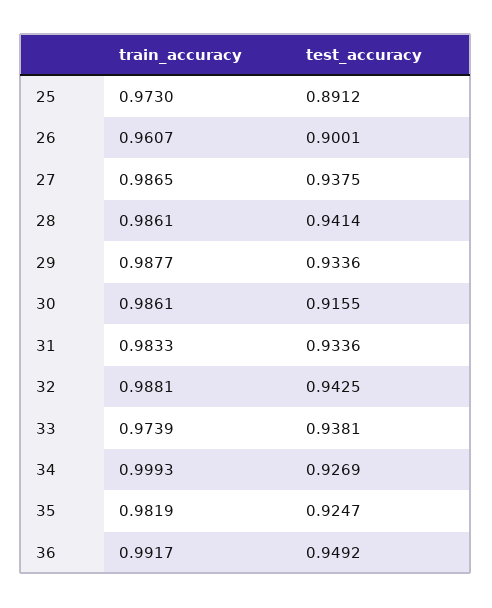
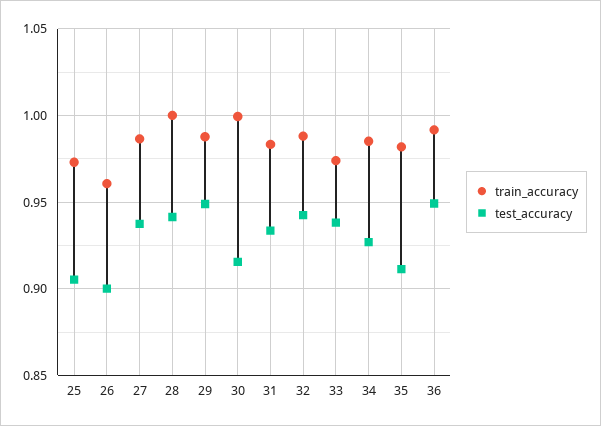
test_accuracy, 25: 0.8912 -> 0.905
train_accuracy, 28: 0.9861 -> 1
test_accuracy, 29: 0.9336 -> 0.95
train_accuracy, 30: 0.9861 -> 1
train_accuracy, 34: 0.9993 -> 0.985
test_accuracy, 35: 0.9247 -> 0.91

